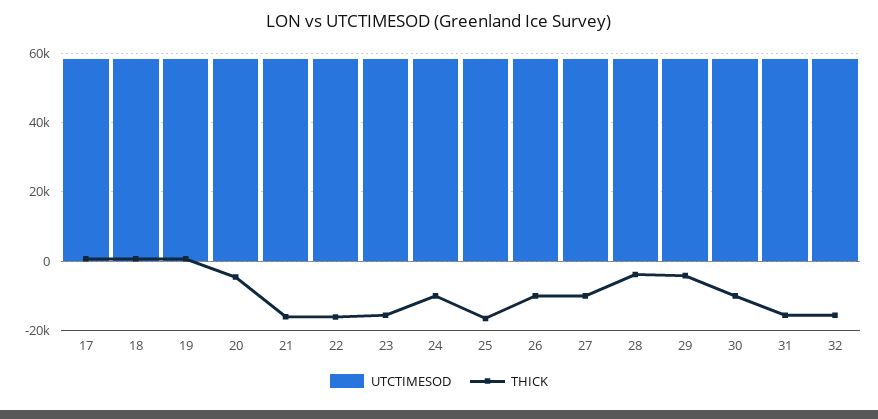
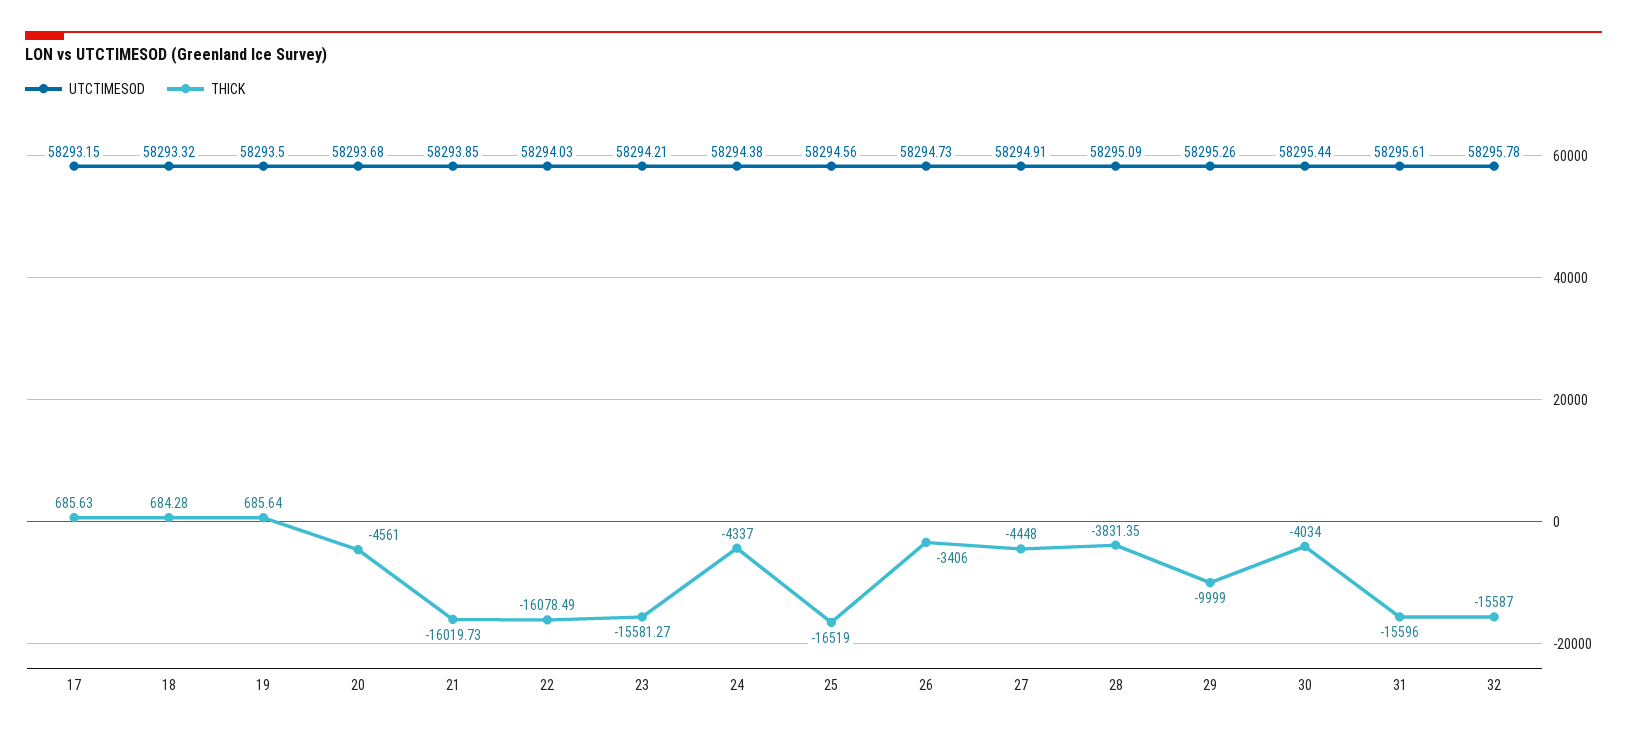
THICK, 24: -10000 -> -4337
THICK, 26: -10000 -> -3406
THICK, 27: -10000 -> -4448
THICK, 29: -4000 -> -9999
THICK, 30: -10000 -> -4034

